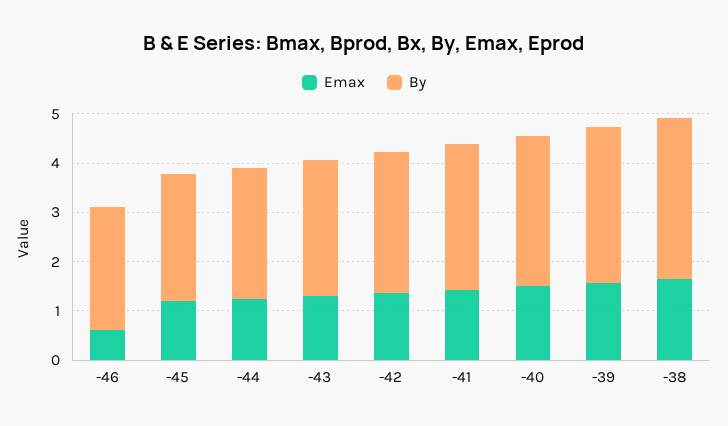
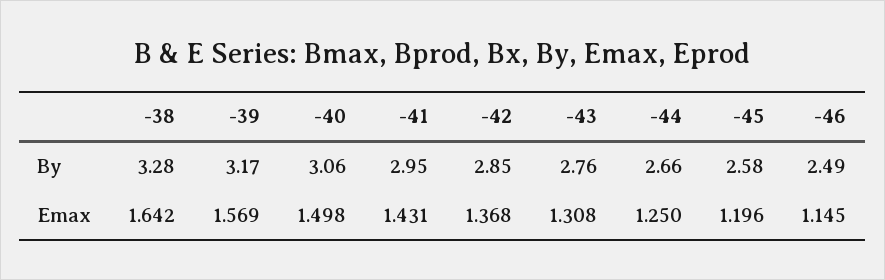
Emax, -46: 0.6 -> 1.145

